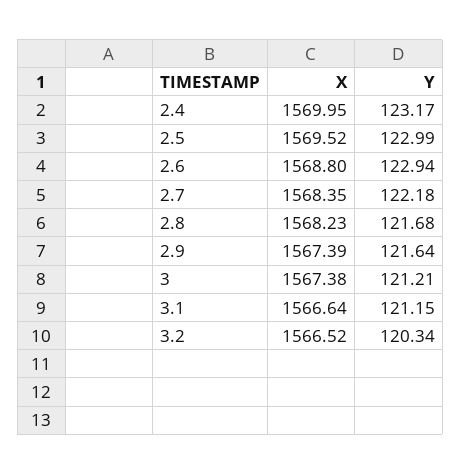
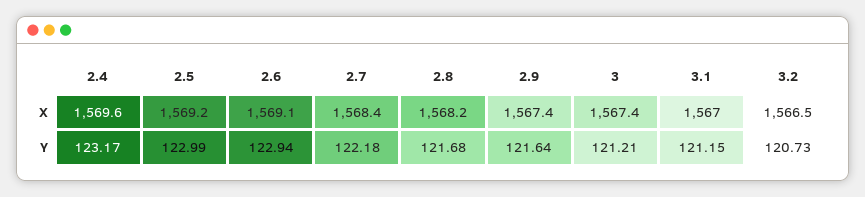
X, 2.4: 1569.95 -> 1569.6
X, 2.5: 1569.52 -> 1569.2
X, 2.6: 1568.8 -> 1569.1
X, 3.1: 1566.64 -> 1567
Y, 3.2: 120.34 -> 120.73

